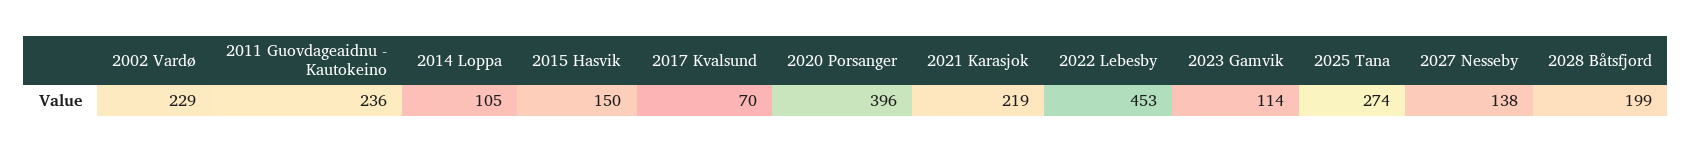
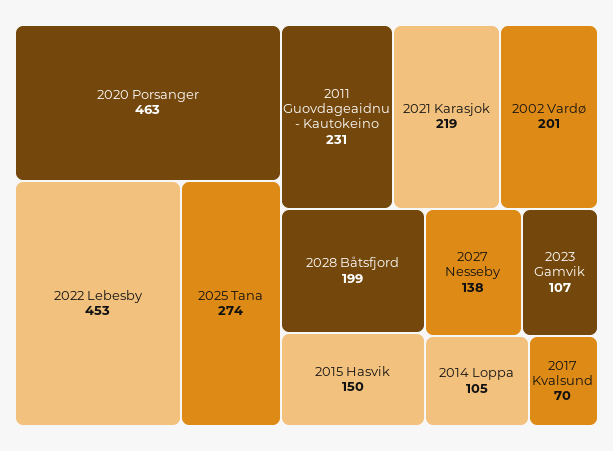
2002 Vardø: 229 -> 201
2011 Guovdageaidnu - Kautokeino: 236 -> 231
2020 Porsanger: 396 -> 463
2023 Gamvik: 114 -> 107

